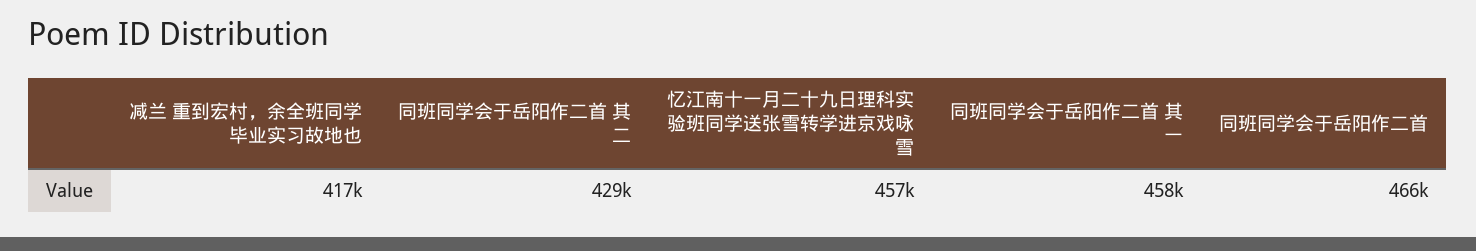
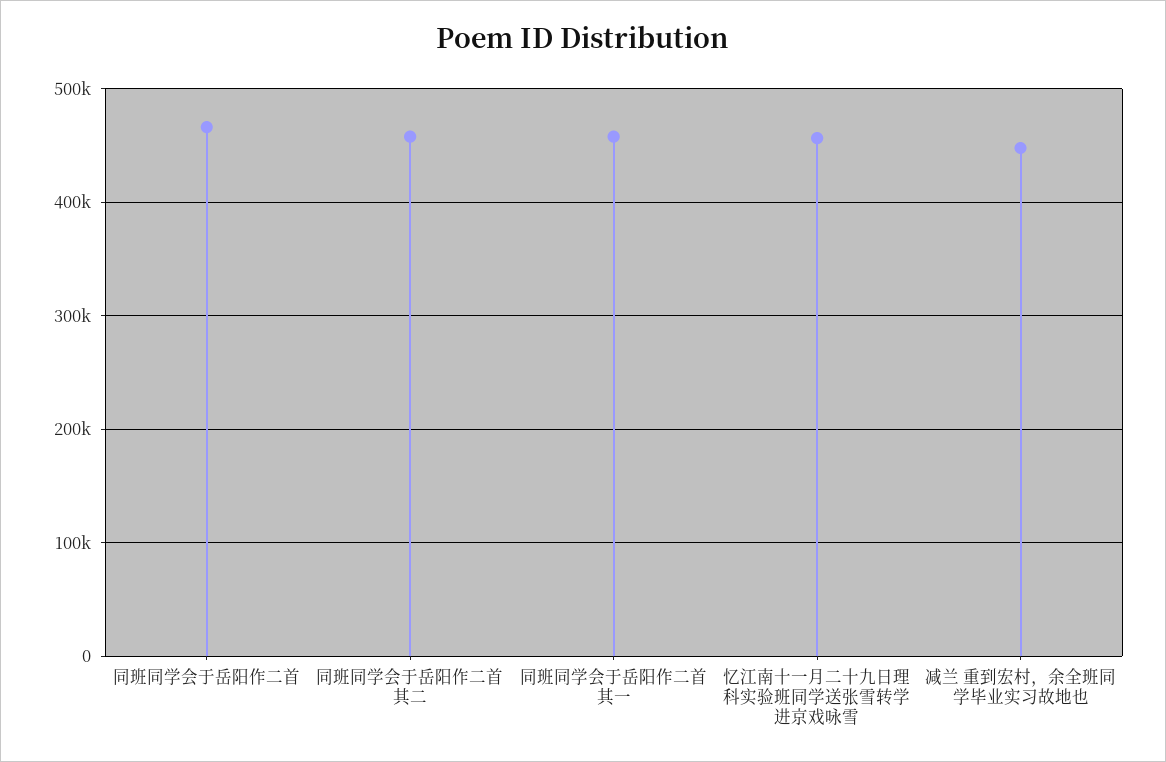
减兰 重到宏村，余全班同学毕业实习故地也: 417000 -> 450000
同班同学会于岳阳作二首 其二: 429000 -> 460000

